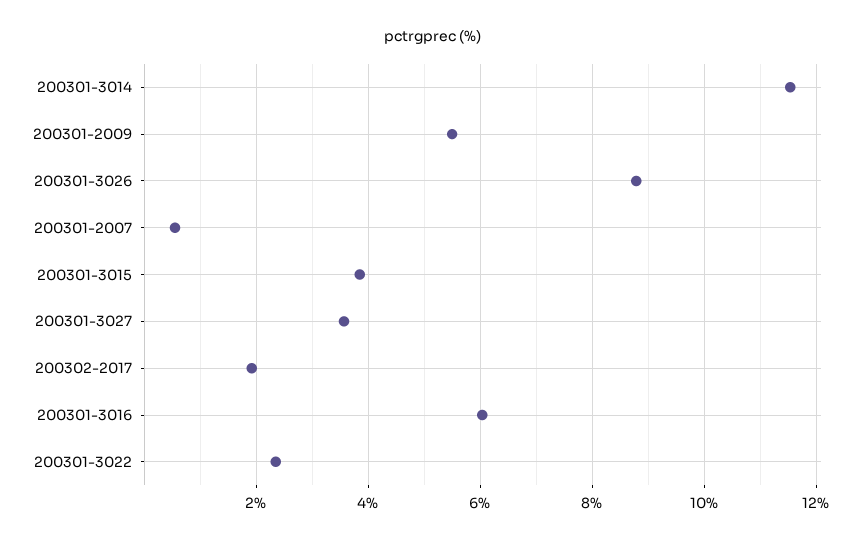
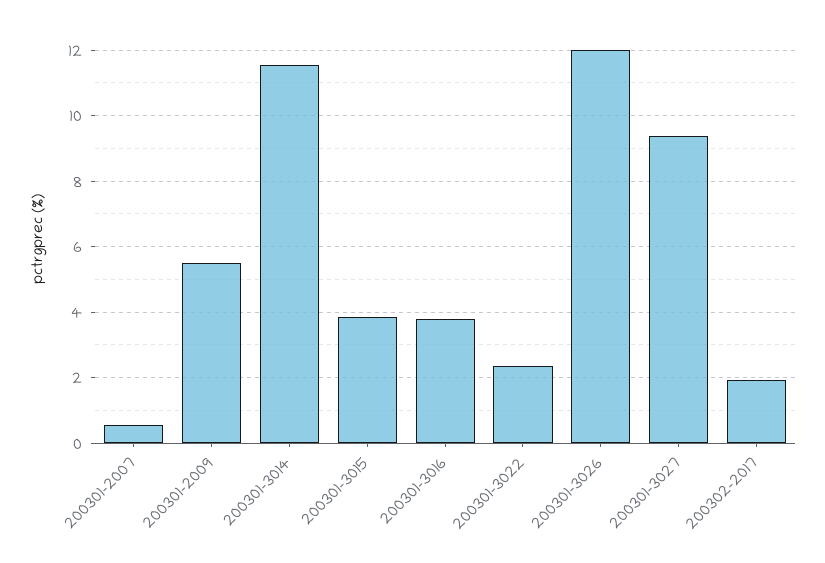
200301-3026: 8.8 -> 12
200301-3027: 3.6 -> 9.4
200301-3016: 6 -> 3.8

